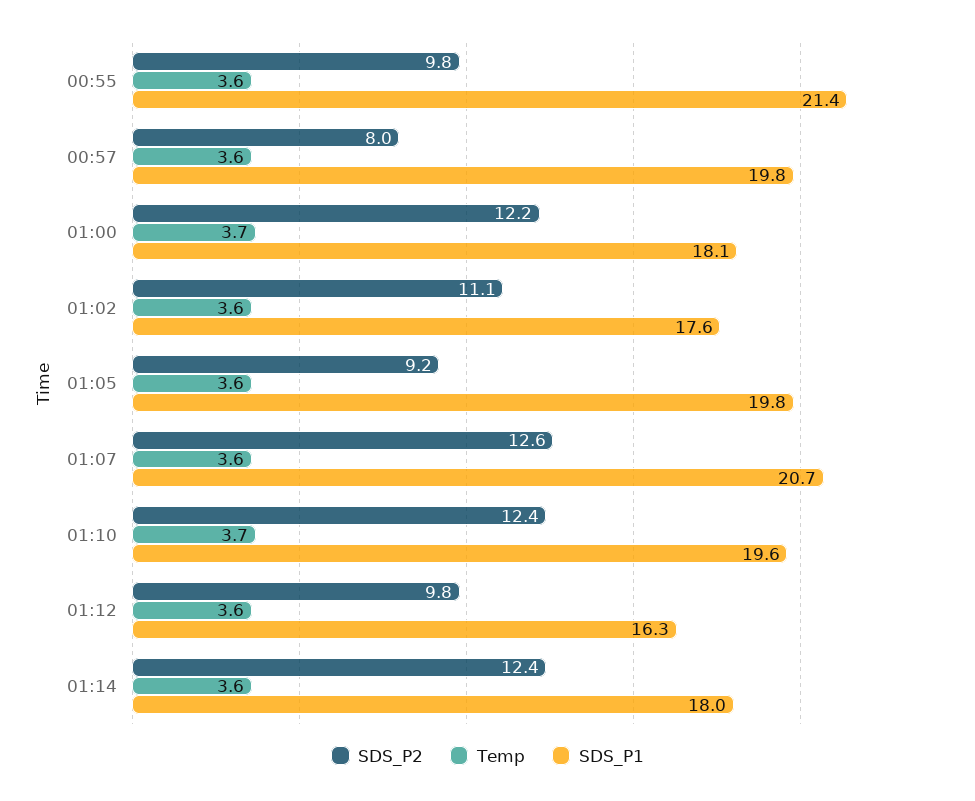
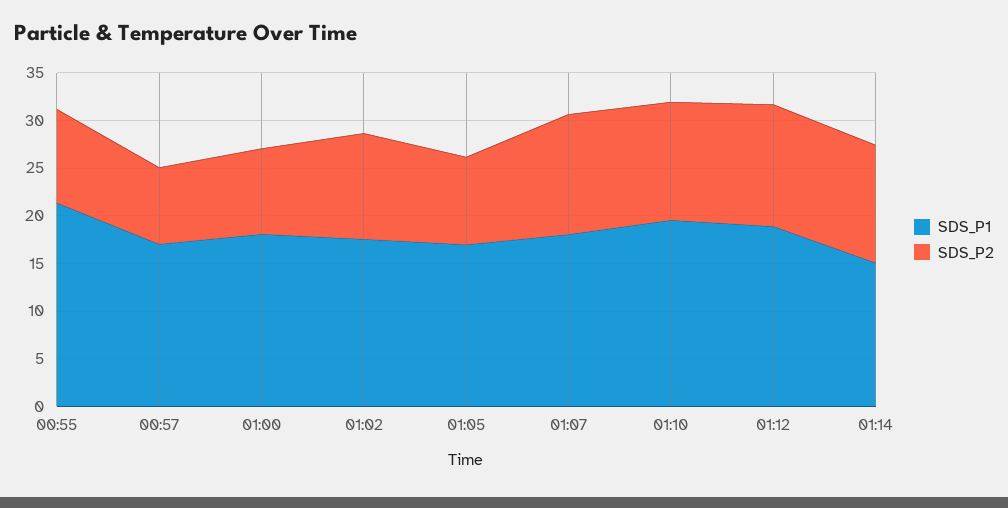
Temp, 00:55: 3.6 -> none
Temp, 00:57: 3.6 -> none
SDS_P1, 00:57: 19.8 -> 17
SDS_P2, 01:00: 12.2 -> 9
Temp, 01:00: 3.7 -> none
Temp, 01:02: 3.6 -> none
Temp, 01:05: 3.6 -> none
SDS_P1, 01:05: 19.8 -> 17
Temp, 01:07: 3.6 -> none
SDS_P1, 01:07: 20.7 -> 18
Temp, 01:10: 3.7 -> none
SDS_P2, 01:12: 9.8 -> 13
Temp, 01:12: 3.6 -> none
SDS_P1, 01:12: 16.3 -> 19
Temp, 01:14: 3.6 -> none
SDS_P1, 01:14: 18 -> 15

